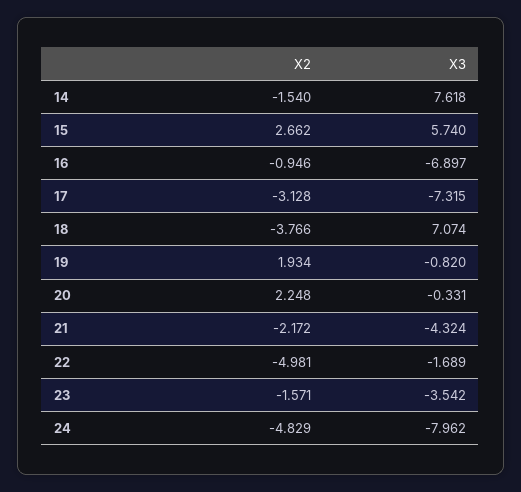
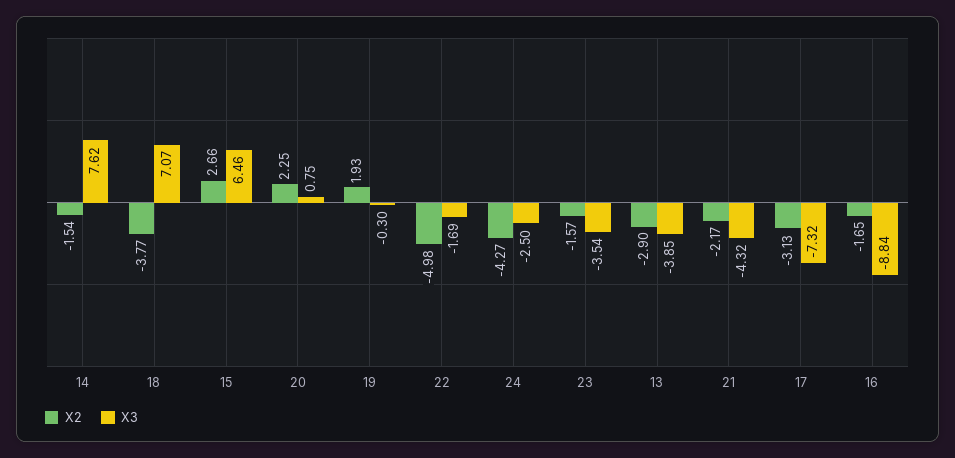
X3, 15: 5.74 -> 6.46
X2, 16: -0.946 -> -1.65
X3, 16: -6.897 -> -8.84
X3, 19: -0.82 -> -0.3
X3, 20: -0.331 -> 0.75
X2, 24: -4.829 -> -4.27
X3, 24: -7.962 -> -2.5
X2, 13: none -> -2.9
X3, 13: none -> -3.85

